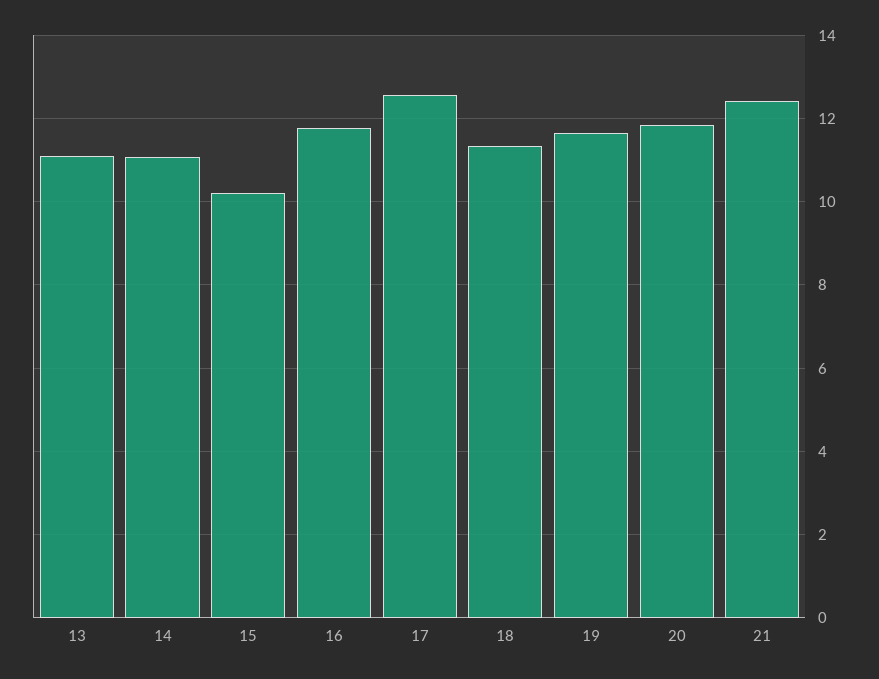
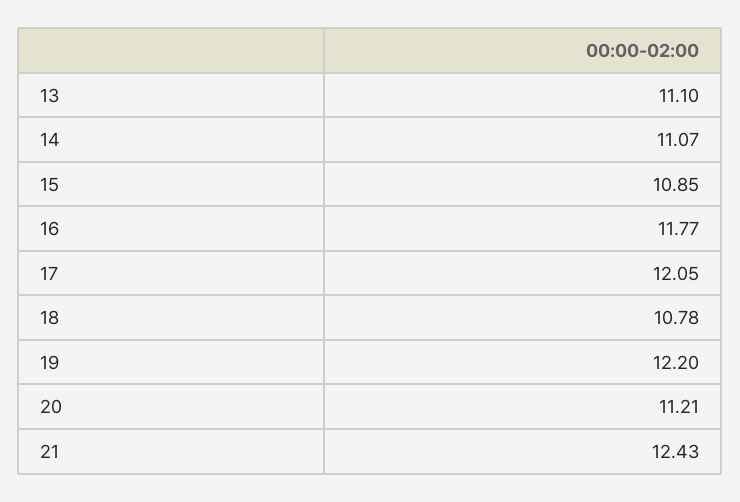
15: 10.2 -> 10.85
17: 12.6 -> 12.05
18: 11.4 -> 10.78
19: 11.6 -> 12.2
20: 11.8 -> 11.21

